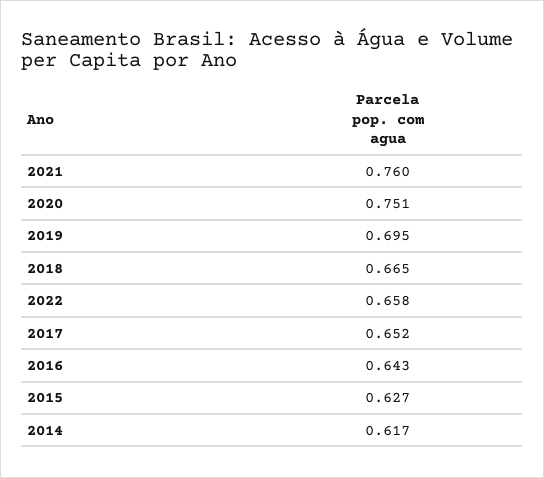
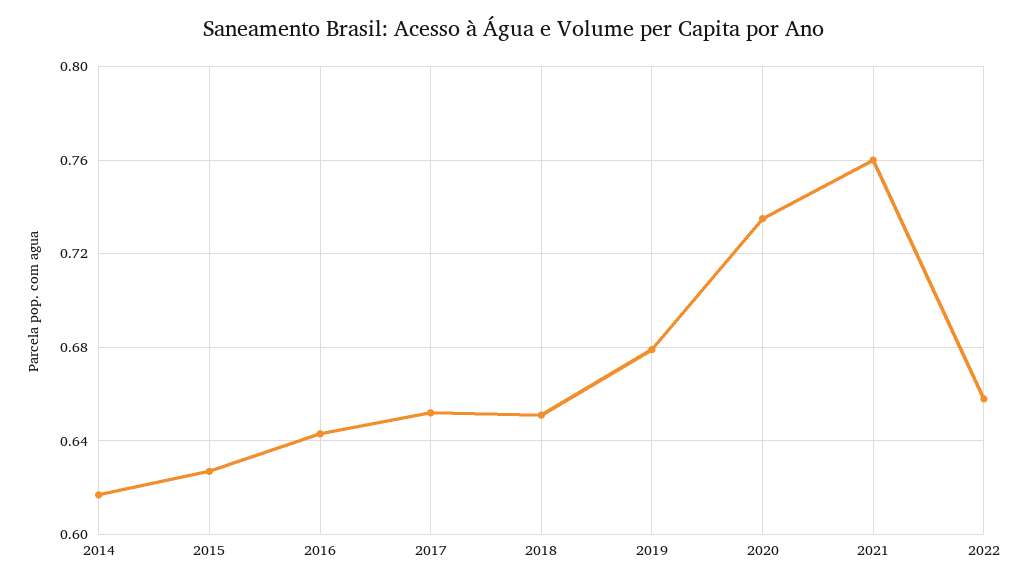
2020: 0.751 -> 0.735
2019: 0.695 -> 0.68
2018: 0.665 -> 0.65

